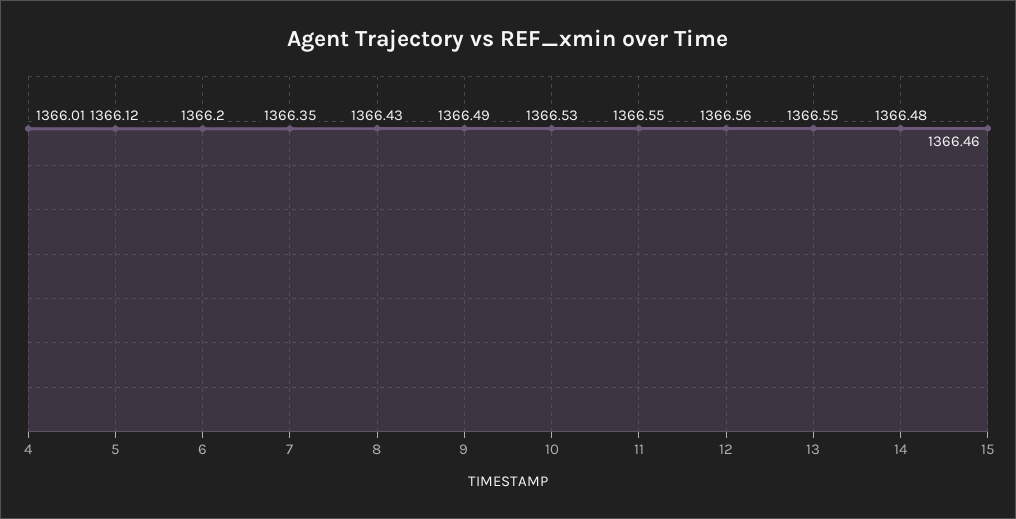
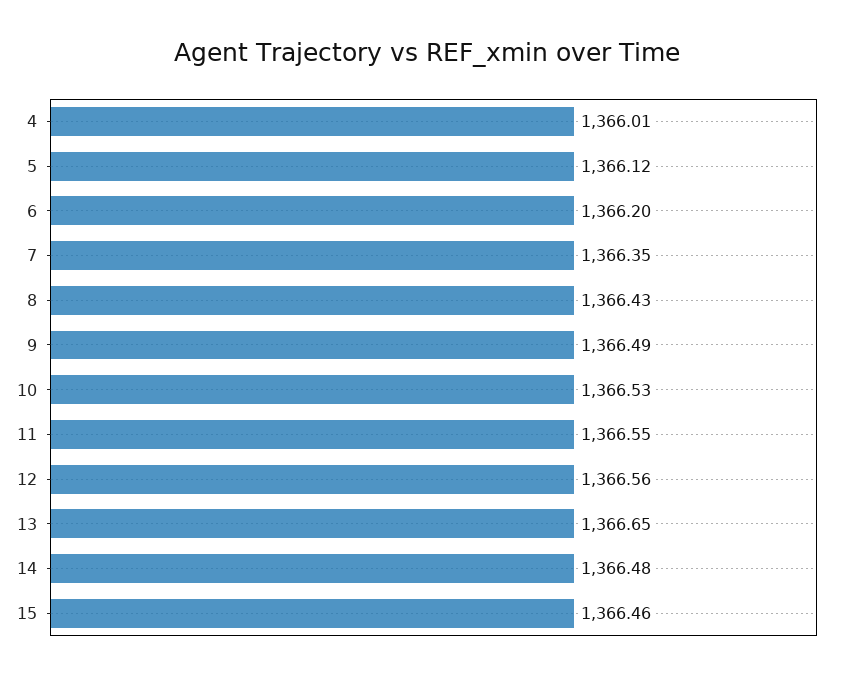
13: 1366.55 -> 1366.65

